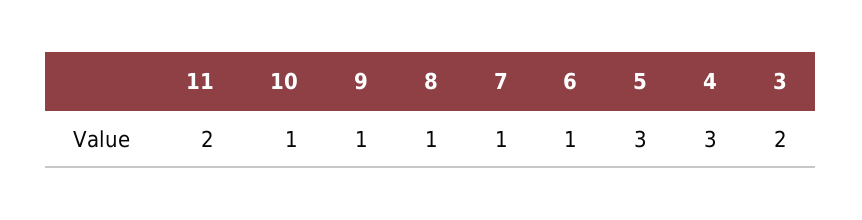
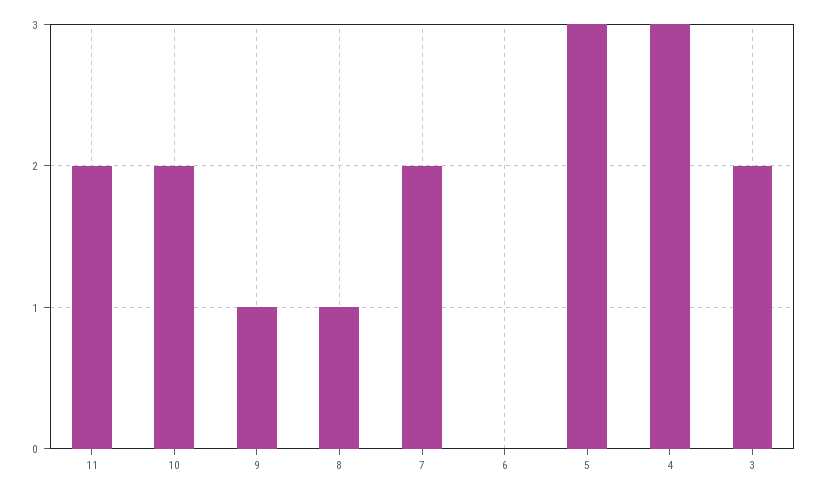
10: 1 -> 2
7: 1 -> 2
6: 1 -> 0

